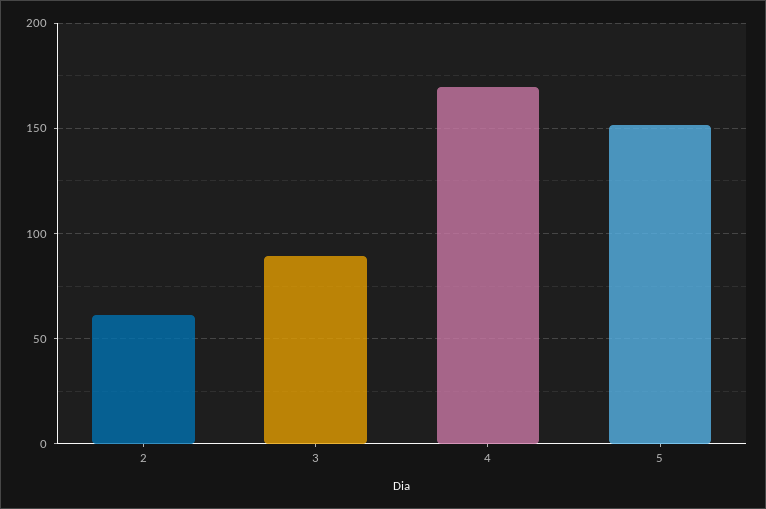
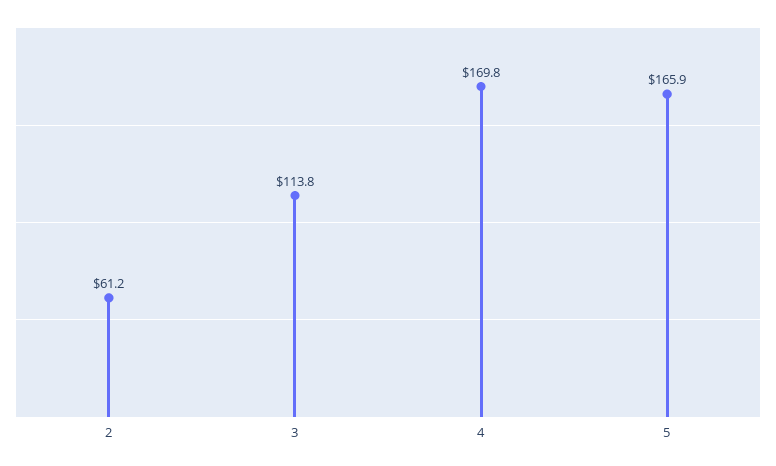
3: 90 -> 113.8
5: 150 -> 165.9

